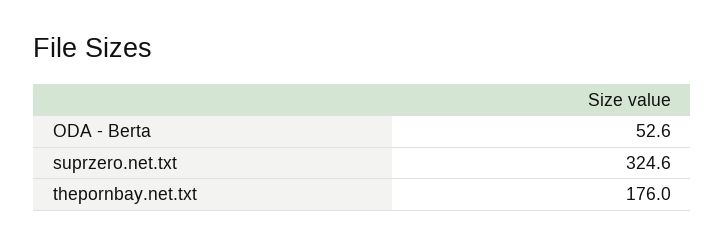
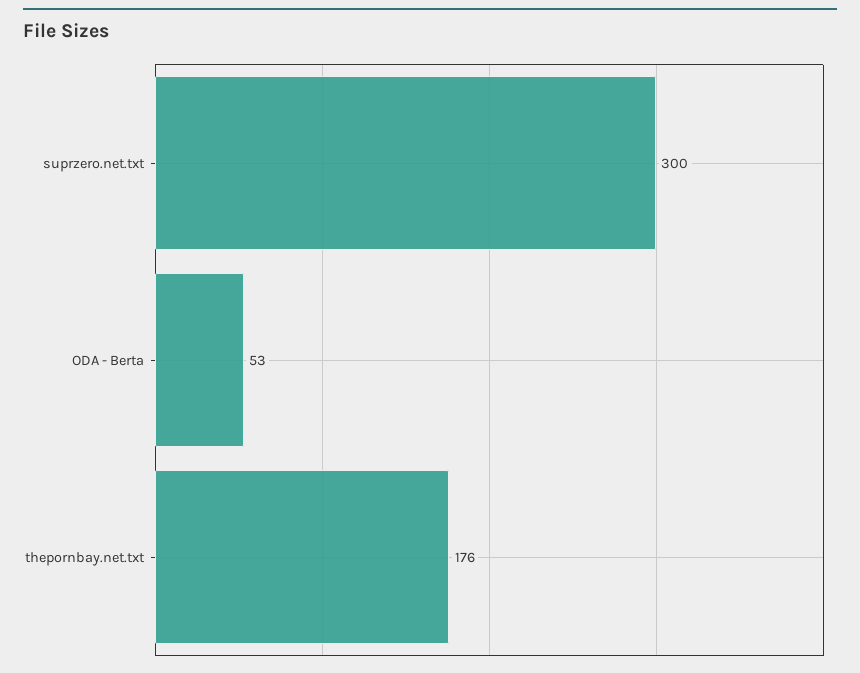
suprzero.net.txt: 324.6 -> 300

